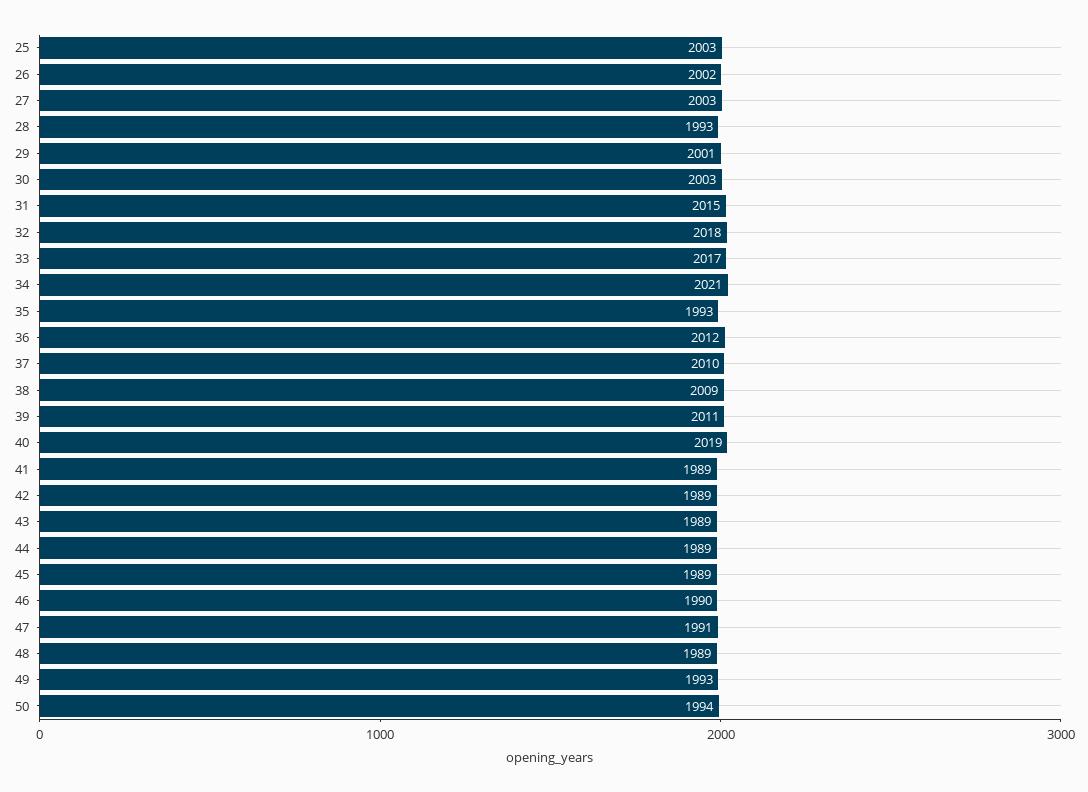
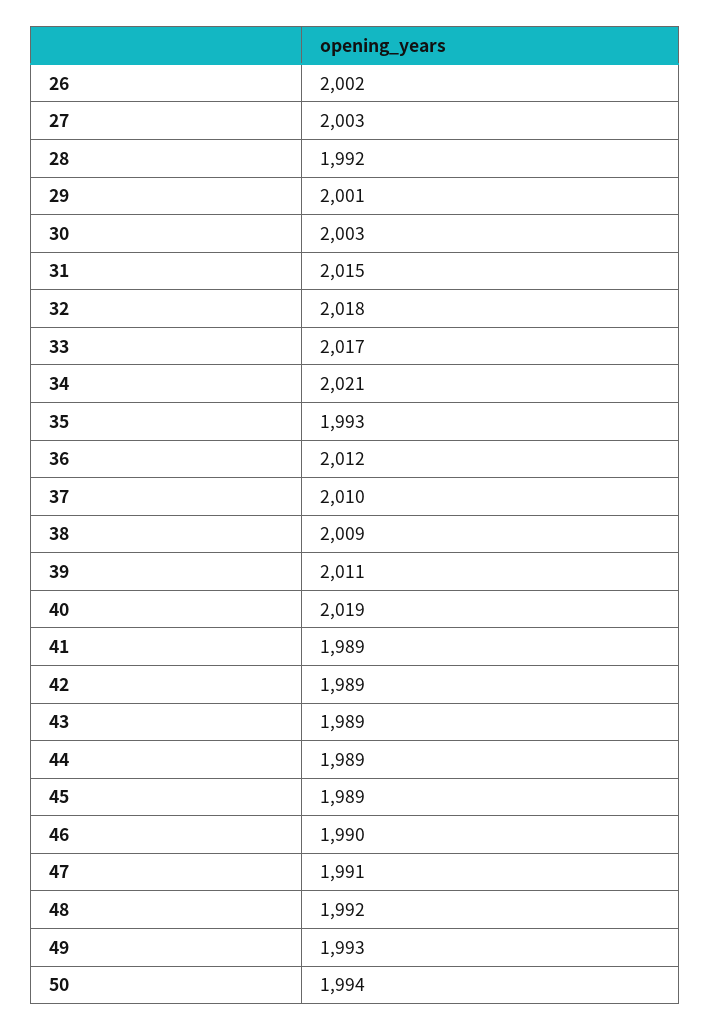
25: 2003 -> none
28: 1993 -> 1992
48: 1989 -> 1992

